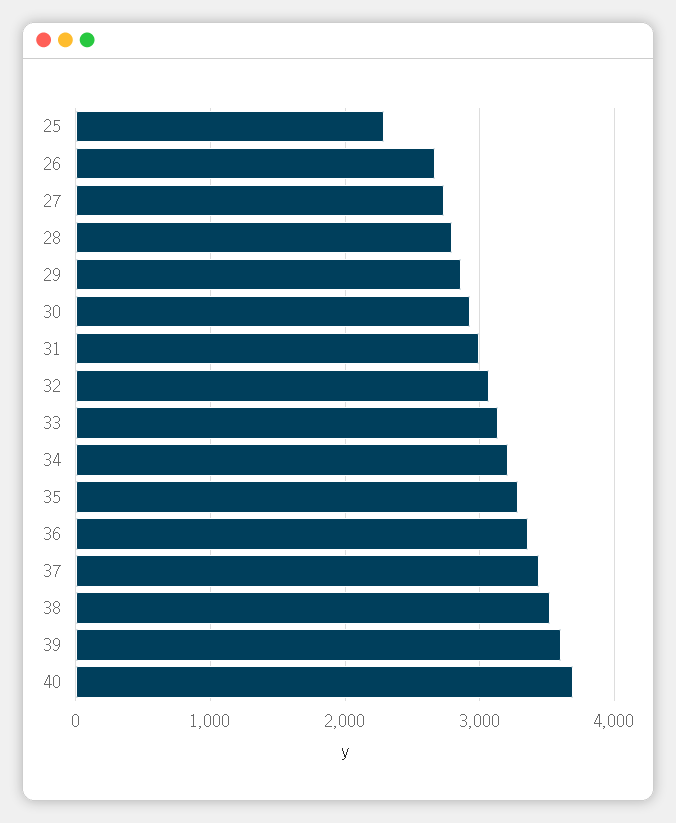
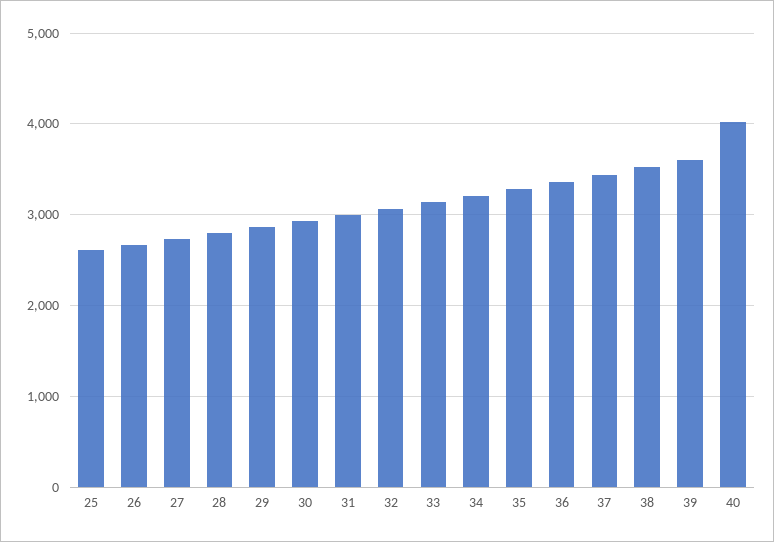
25: 2300 -> 2600
40: 3700 -> 4000

